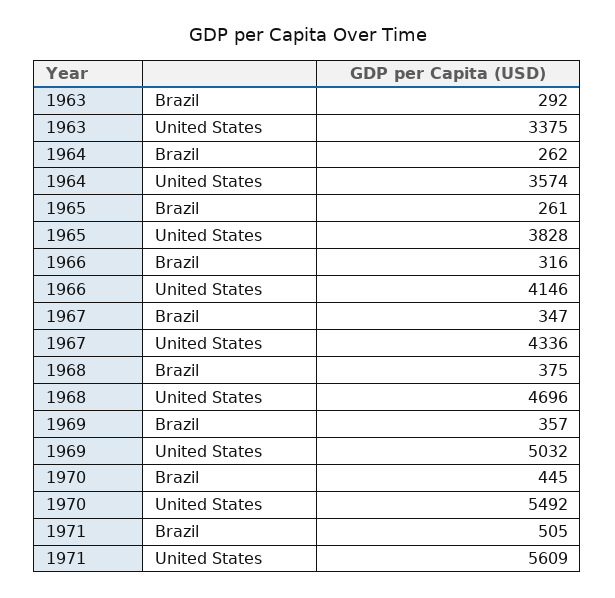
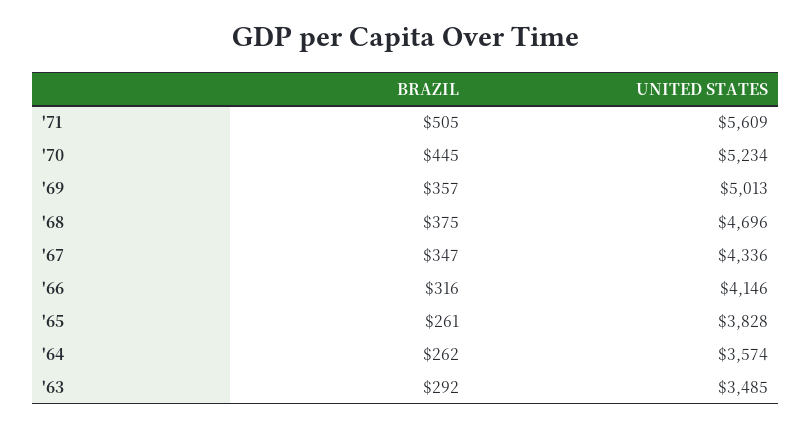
1963, United States: 3375 -> 3485
1969, United States: 5032 -> 5013
1970, United States: 5492 -> 5234

